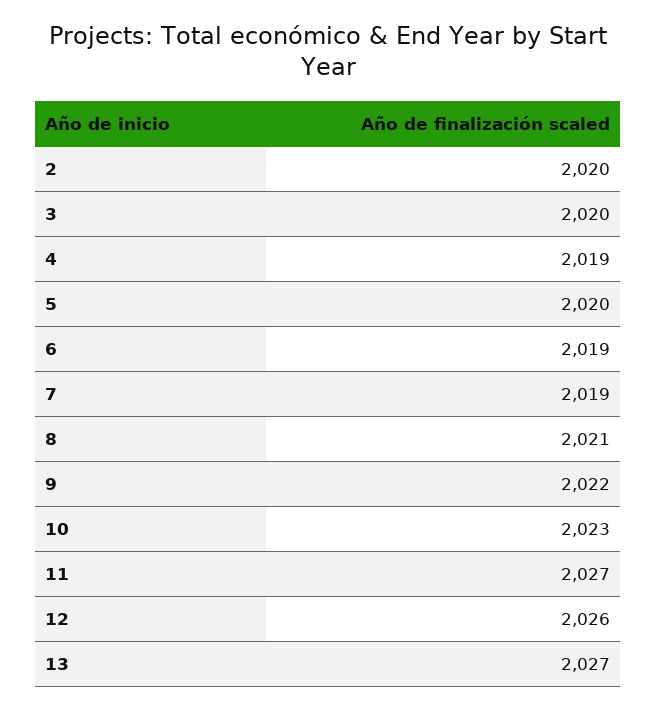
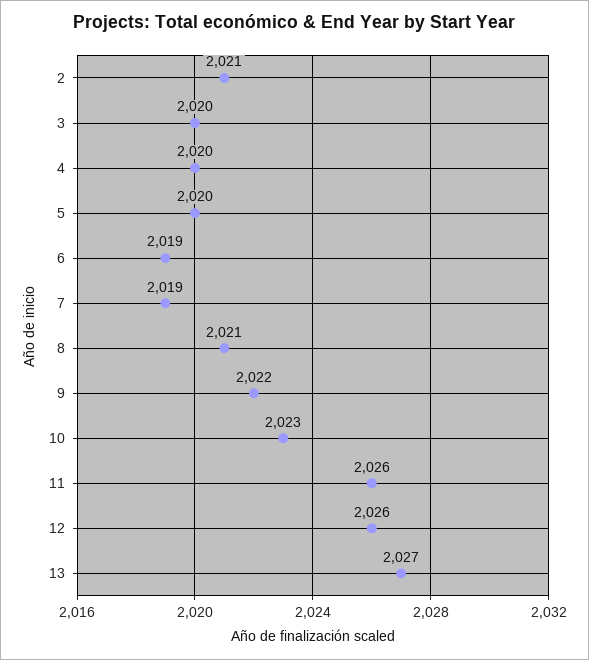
2: 2020 -> 2021
4: 2019 -> 2020
11: 2027 -> 2026

